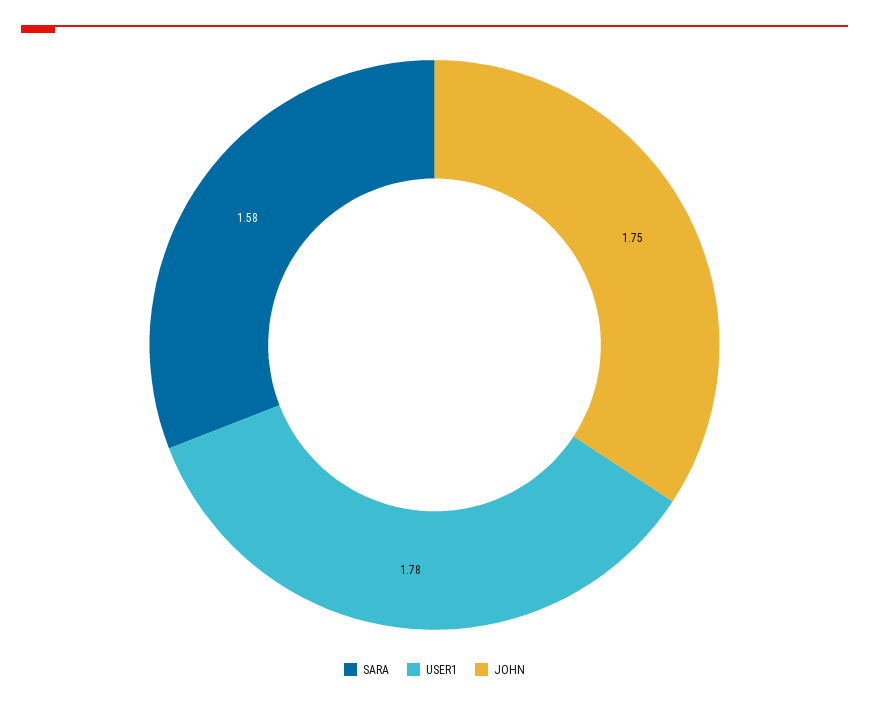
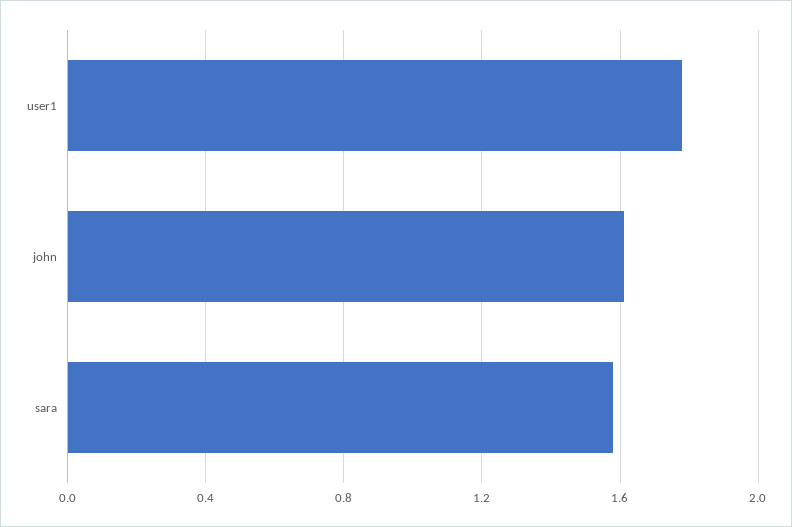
JOHN: 1.75 -> 1.6

